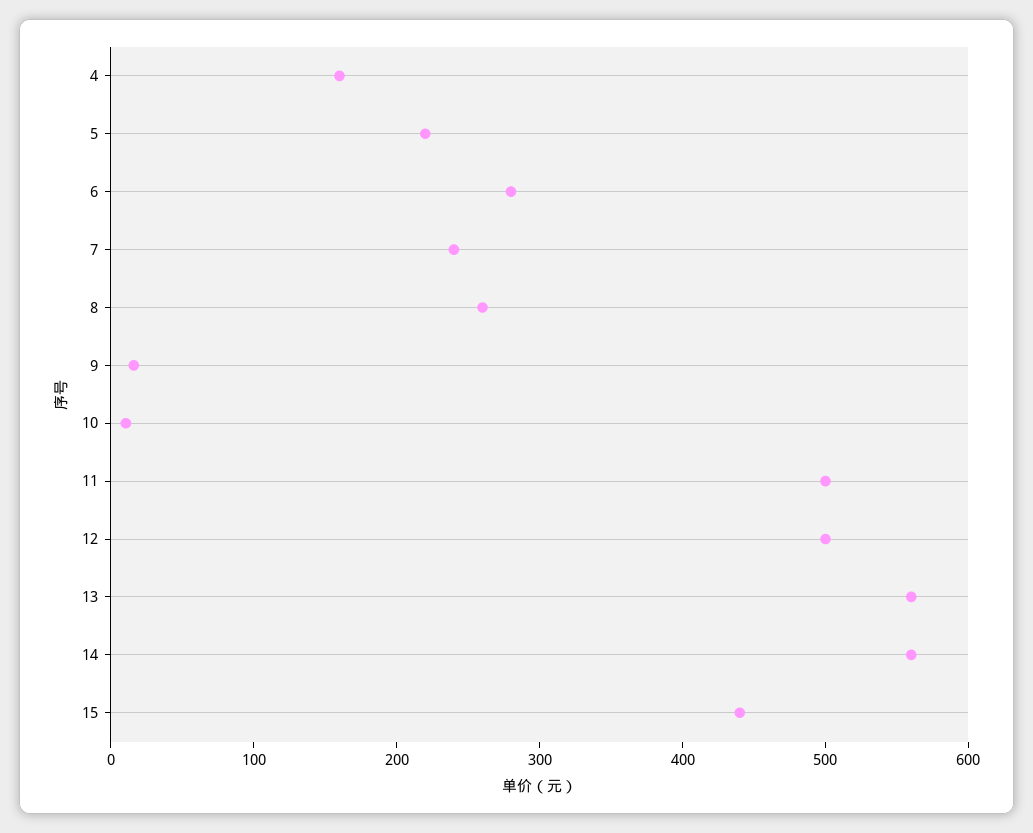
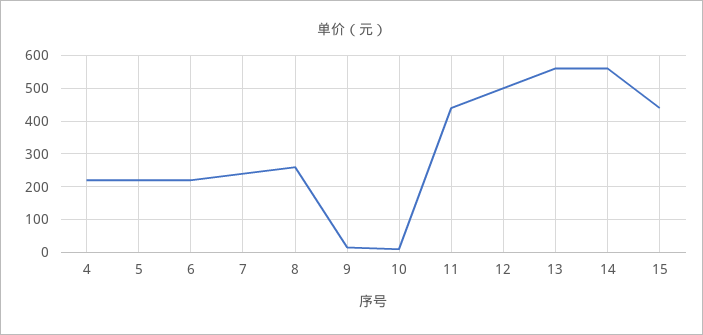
4: 160 -> 220
6: 280 -> 220
11: 500 -> 440

